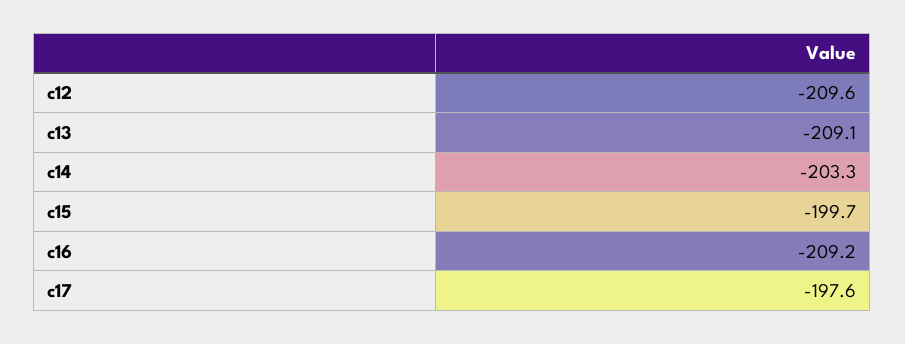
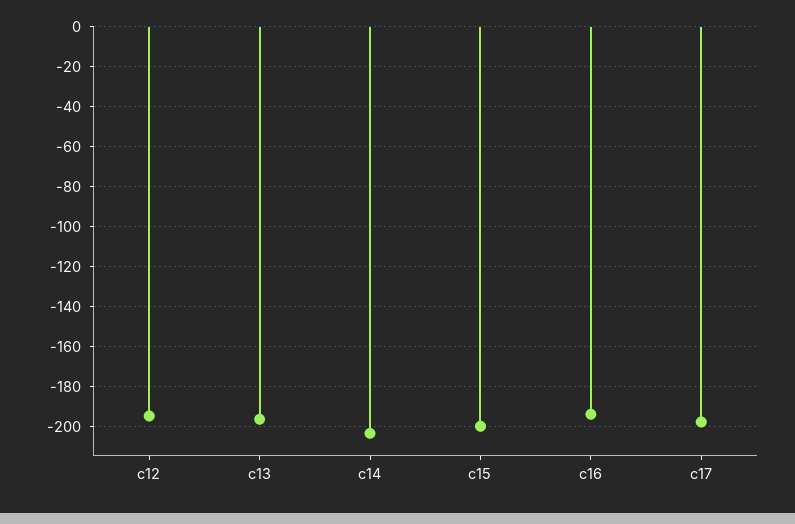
c12: -209.6 -> -195
c13: -209.1 -> -195
c16: -209.2 -> -195

